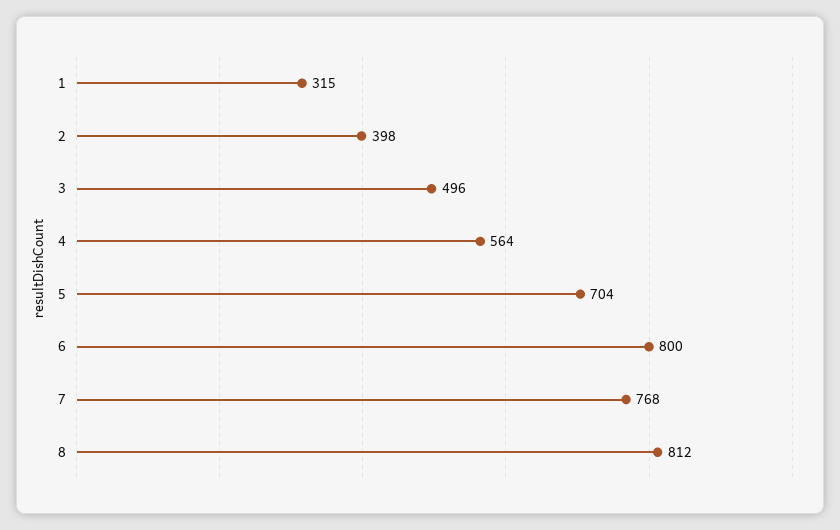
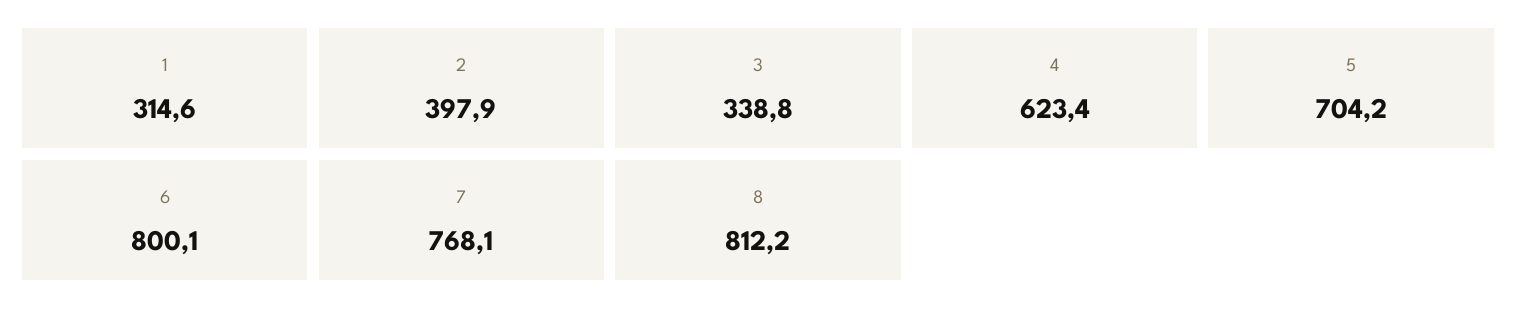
3: 496 -> 338.8
4: 564 -> 623.4

